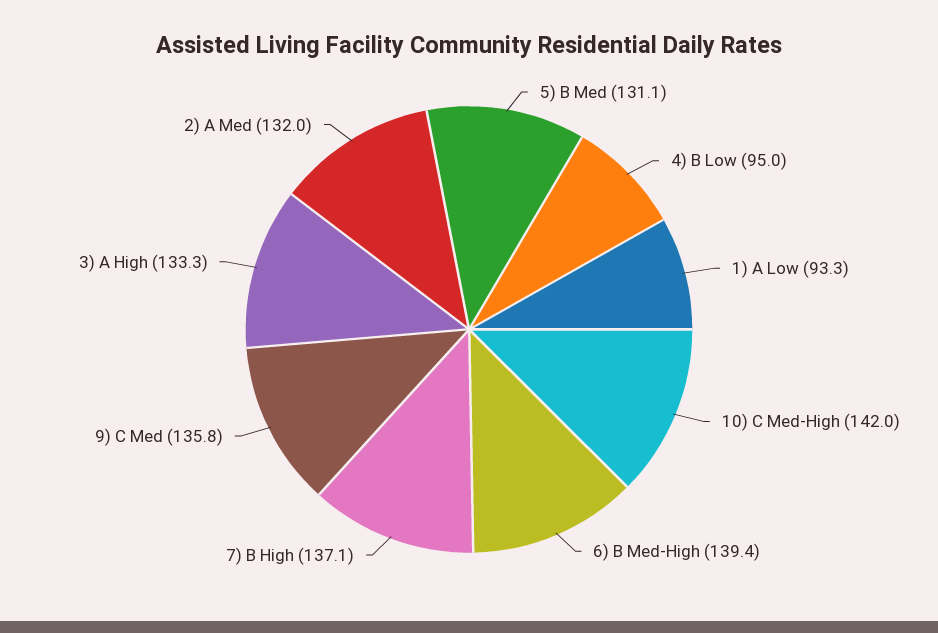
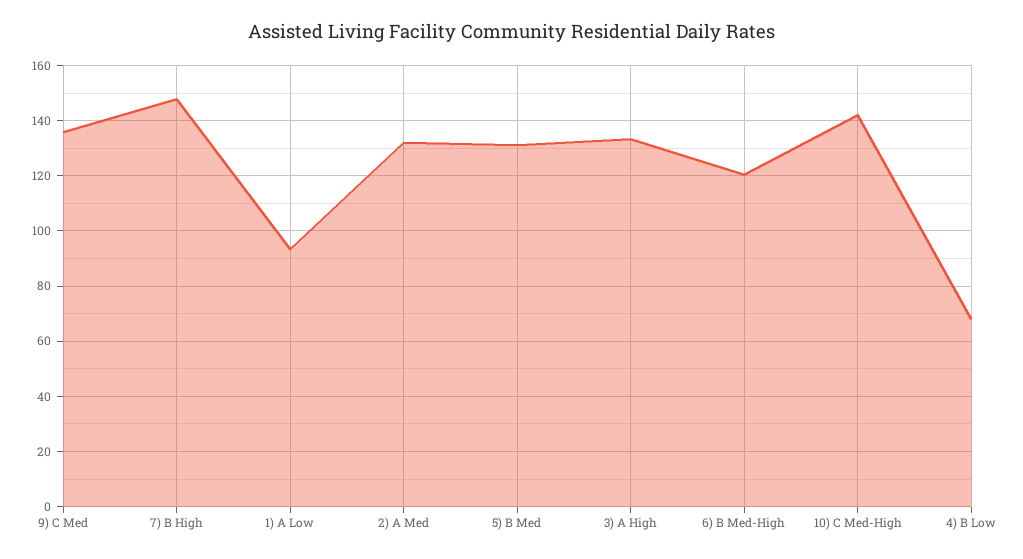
4) B Low: 95 -> 67.5
6) B Med-High: 139.4 -> 120
7) B High: 137.1 -> 147.5

